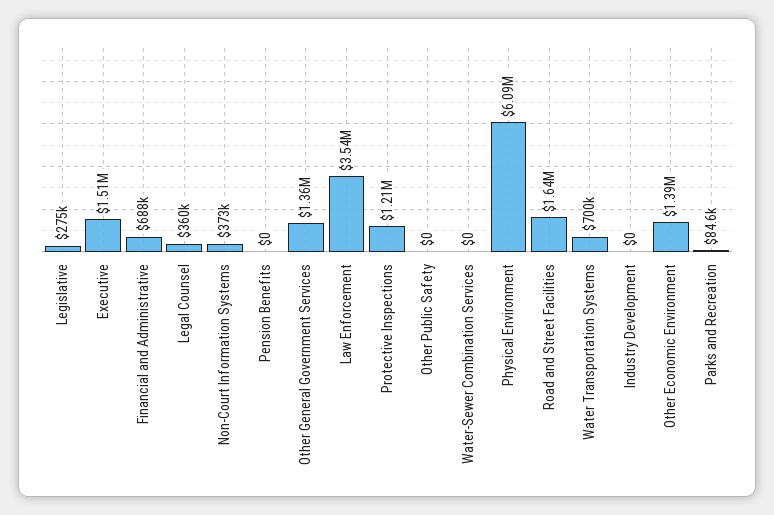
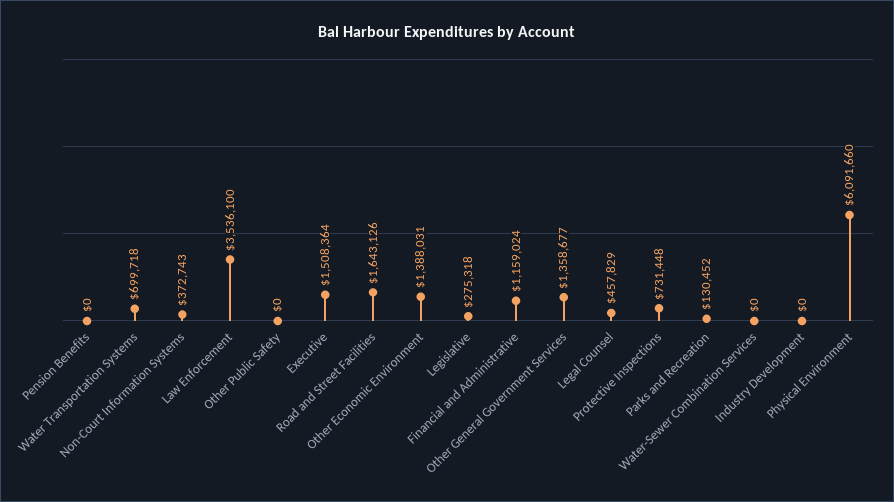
Financial and Administrative: 688000 -> 1159024
Legal Counsel: 360000 -> 457829
Protective Inspections: 1210000 -> 731448
Parks and Recreation: 84600 -> 130452

